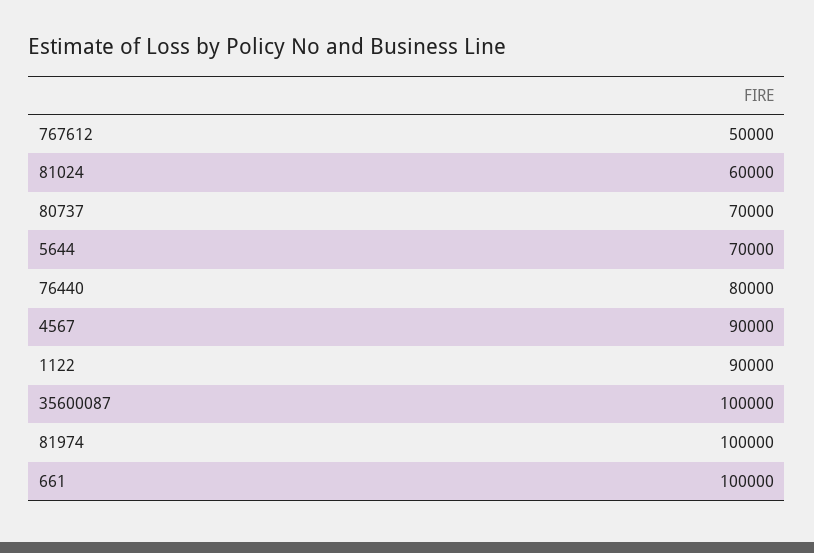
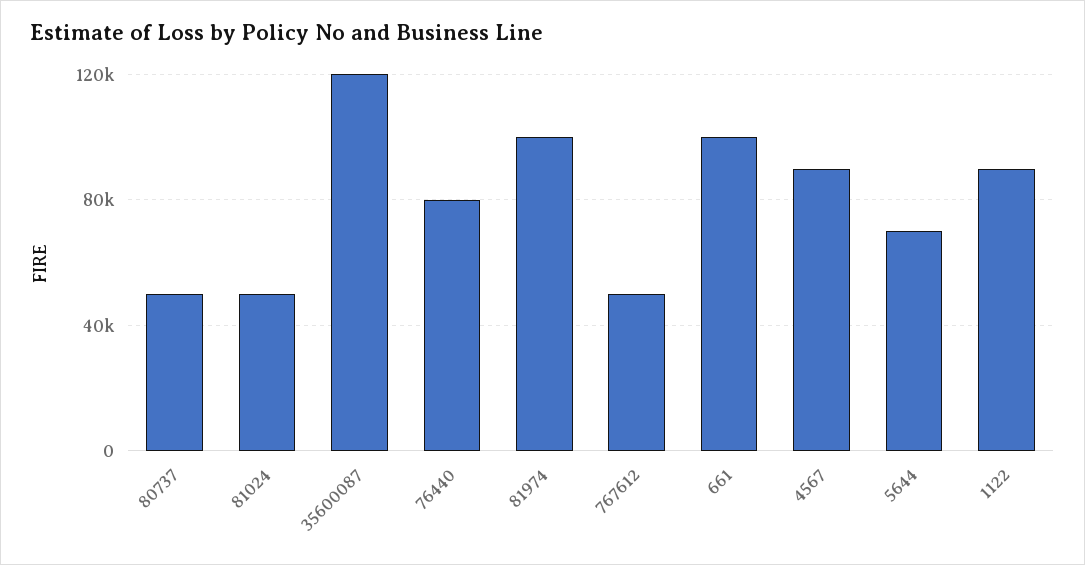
81024: 60000 -> 50000
80737: 70000 -> 50000
35600087: 100000 -> 120000

